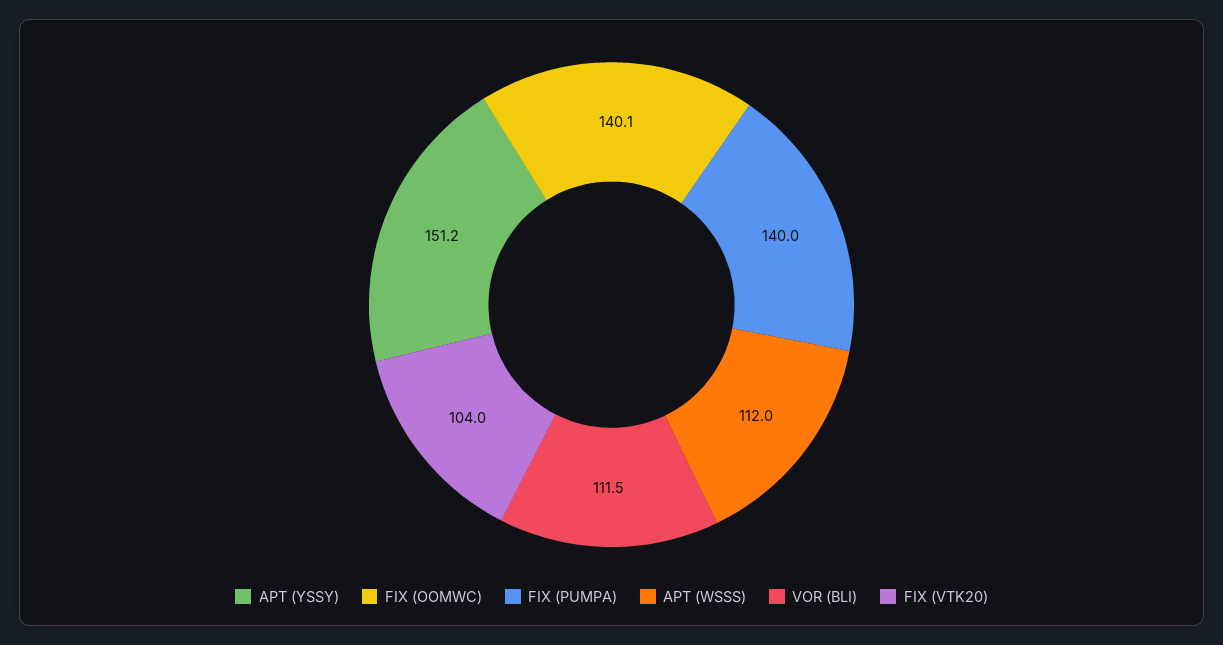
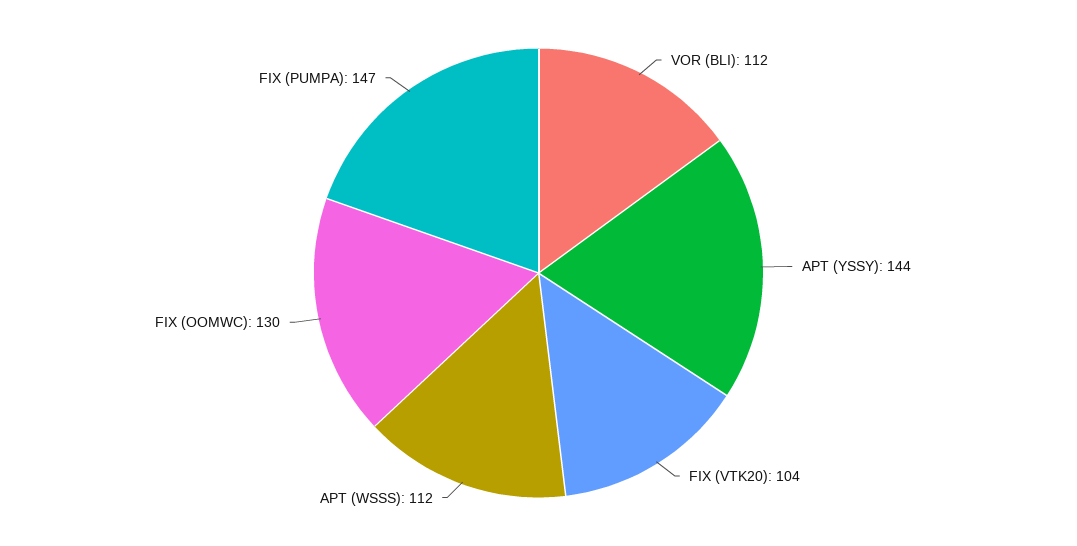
APT (YSSY): 151.2 -> 144
FIX (OOMWC): 140.1 -> 130
FIX (PUMPA): 140 -> 147

